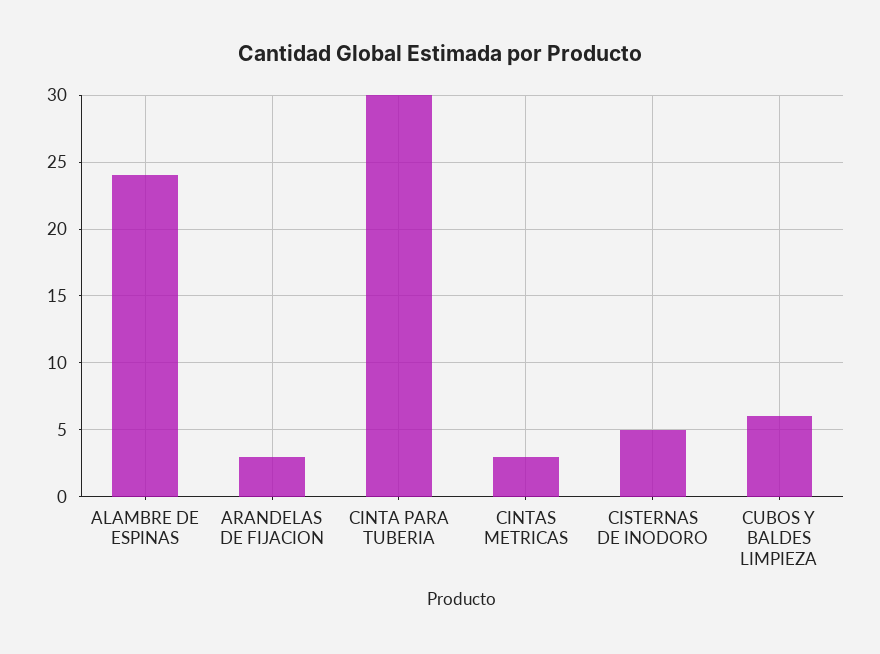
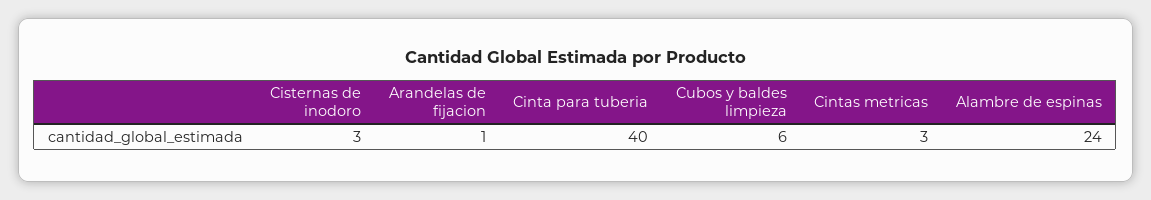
ARANDELAS DE FIJACION: 3 -> 1
CINTA PARA TUBERIA: 30 -> 40
CISTERNAS DE INODORO: 5 -> 3

